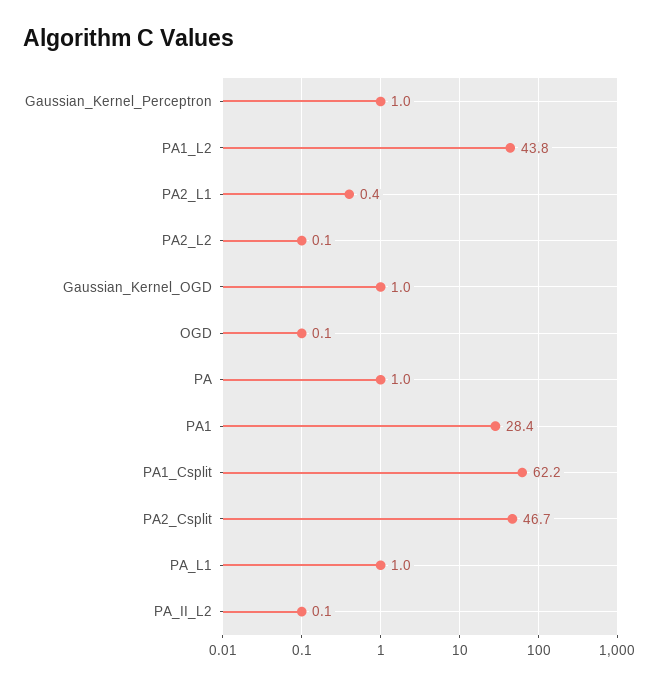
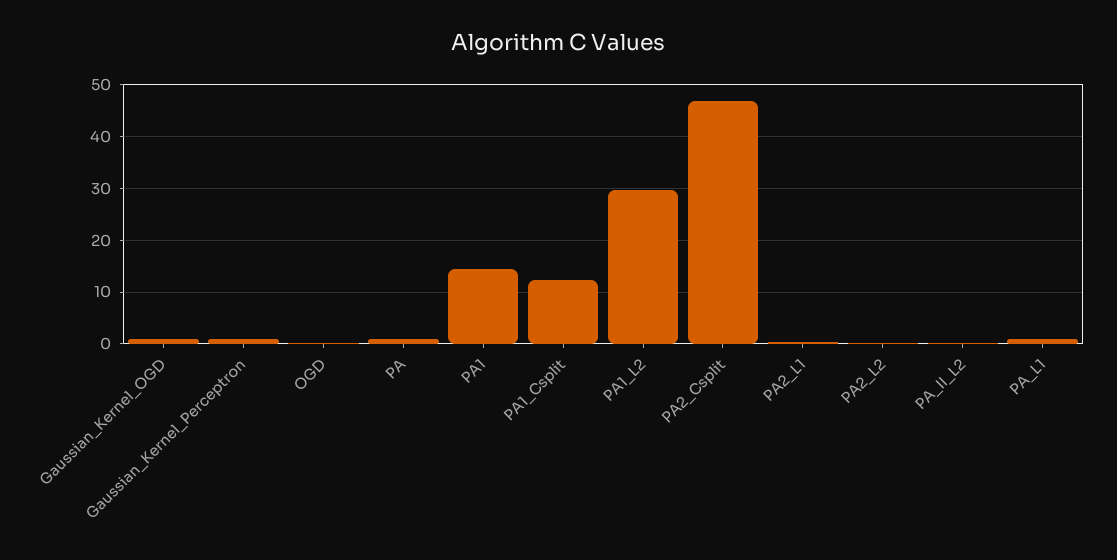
PA1_L2: 43.8 -> 30
PA1: 28.4 -> 14
PA1_Csplit: 62.2 -> 12

